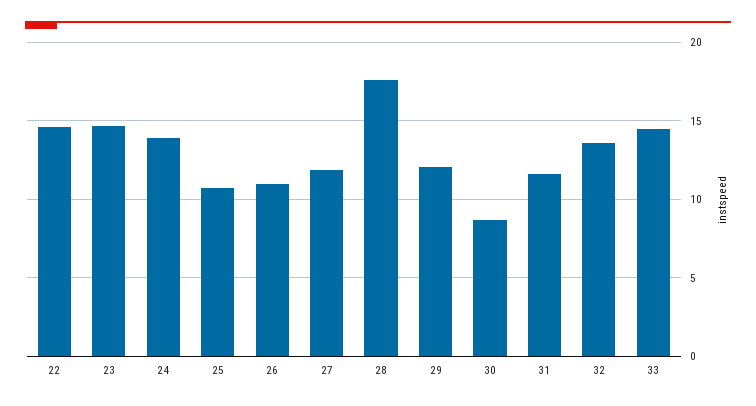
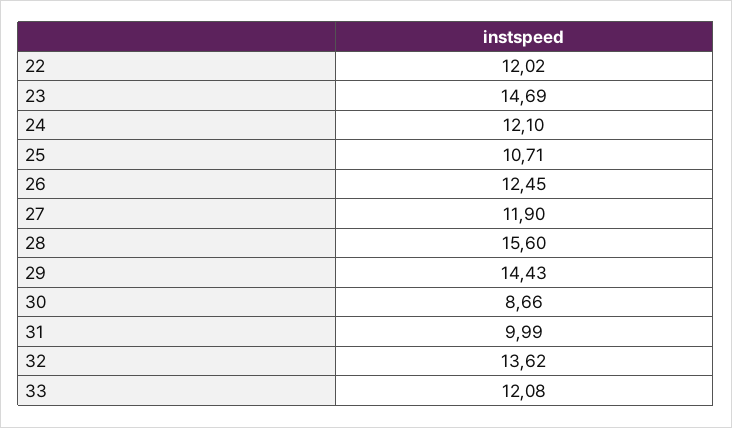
22: 14.5 -> 12.02
24: 14 -> 12.1
26: 11 -> 12.45
28: 17.5 -> 15.6
29: 12 -> 14.43
31: 11.5 -> 9.99
33: 14.5 -> 12.08

